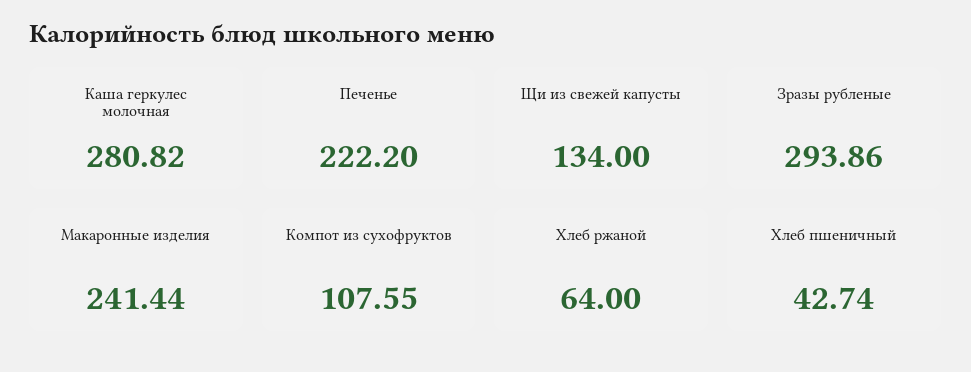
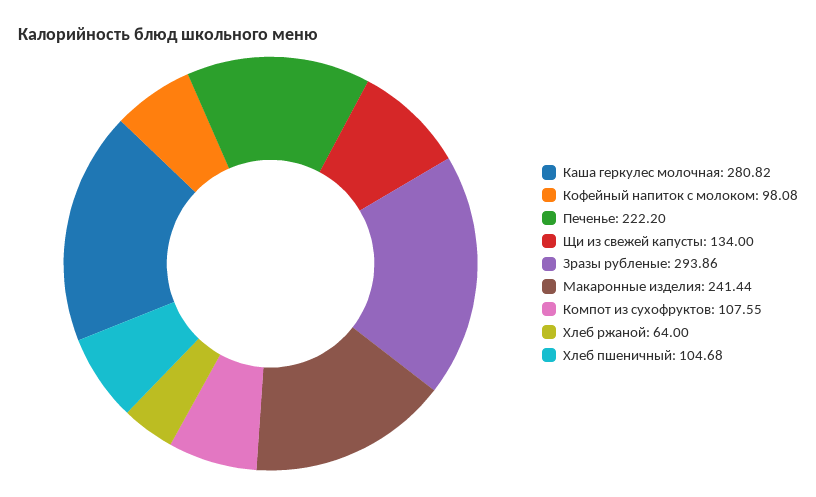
Хлеб пшеничный: 42.74 -> 104.68
Кофейный напиток с молоком: none -> 98.08

